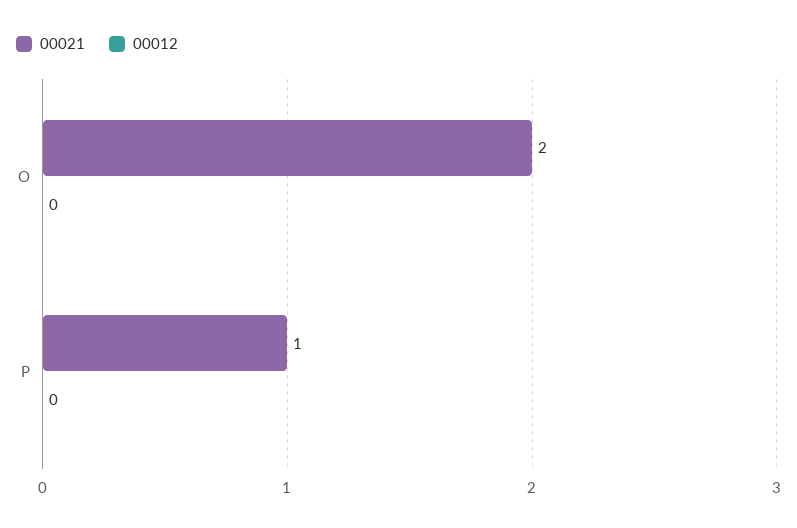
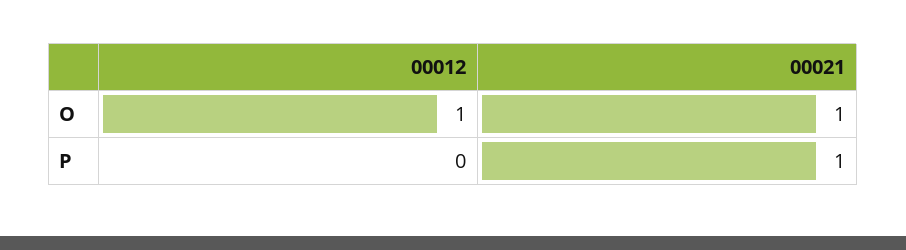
00021, O: 2 -> 1
00012, O: 0 -> 1

